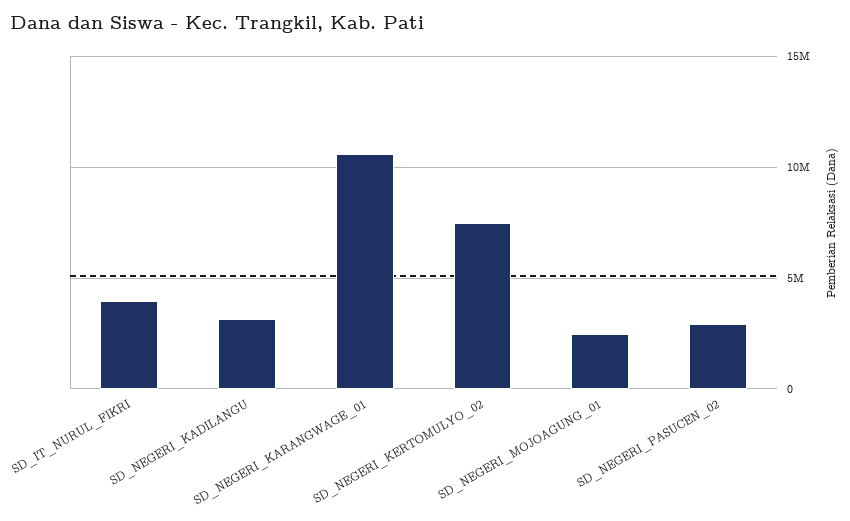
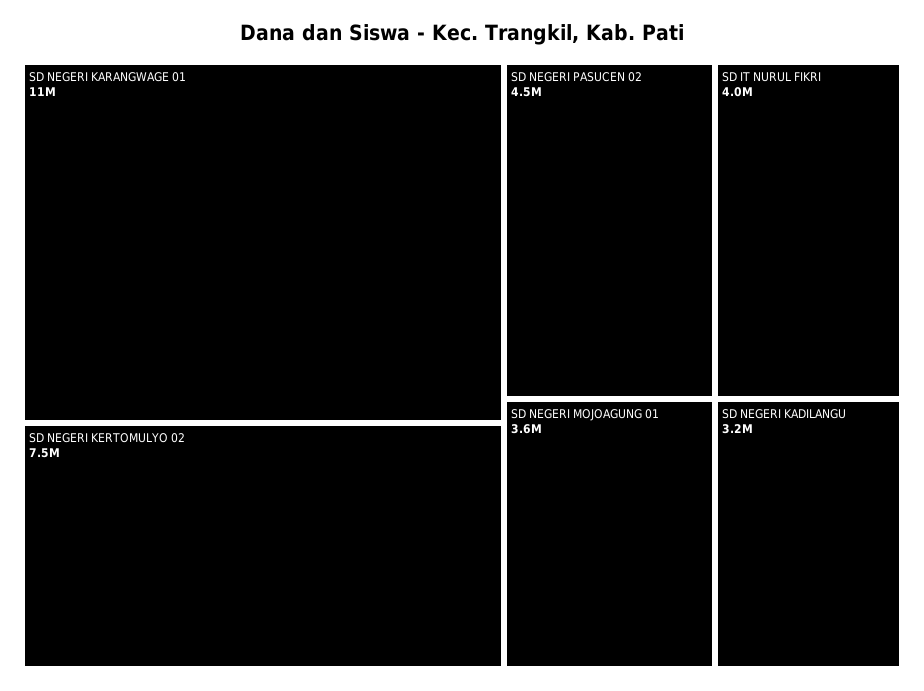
SD_NEGERI_MOJOAGUNG_01: 2500000 -> 3600000
SD_NEGERI_PASUCEN_02: 3000000 -> 4500000

